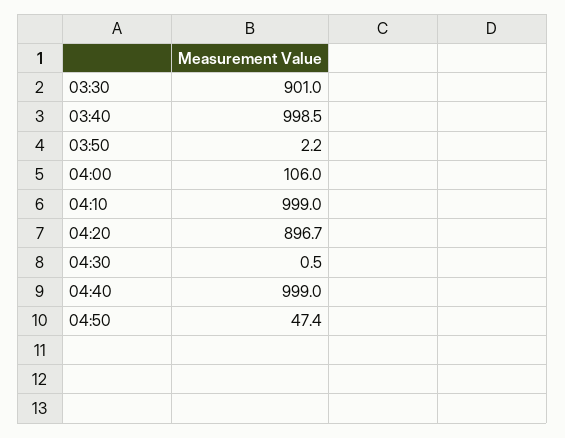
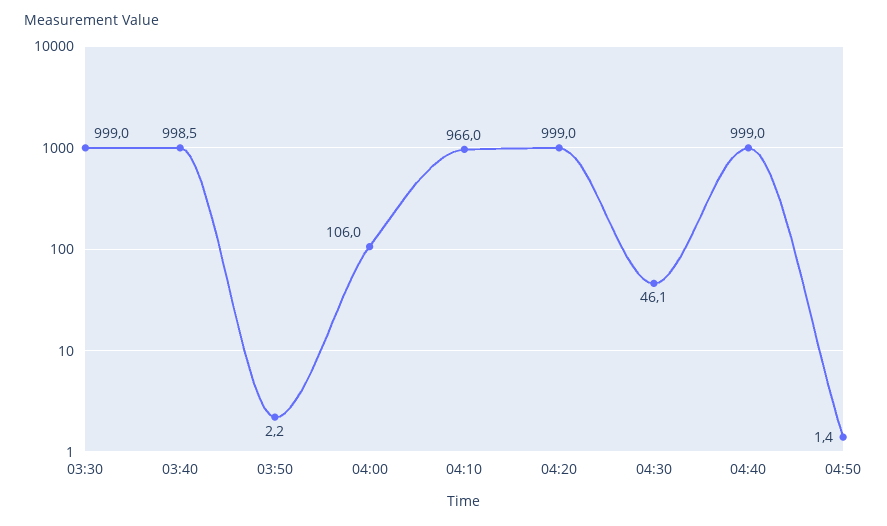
03:30: 901 -> 999
04:10: 999 -> 966
04:20: 896.7 -> 999
04:30: 0.5 -> 46.1
04:50: 47.4 -> 1.4

